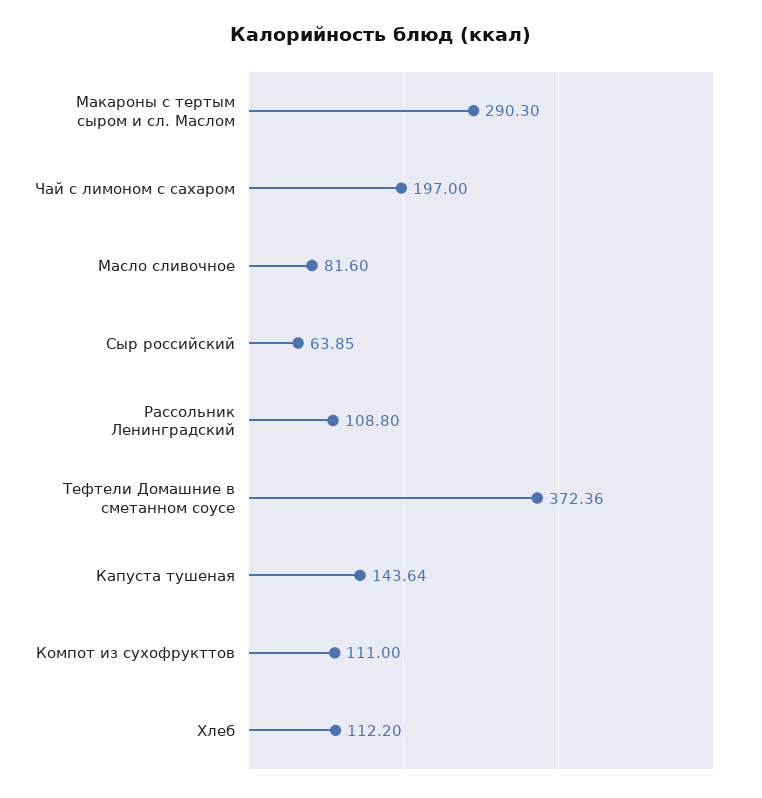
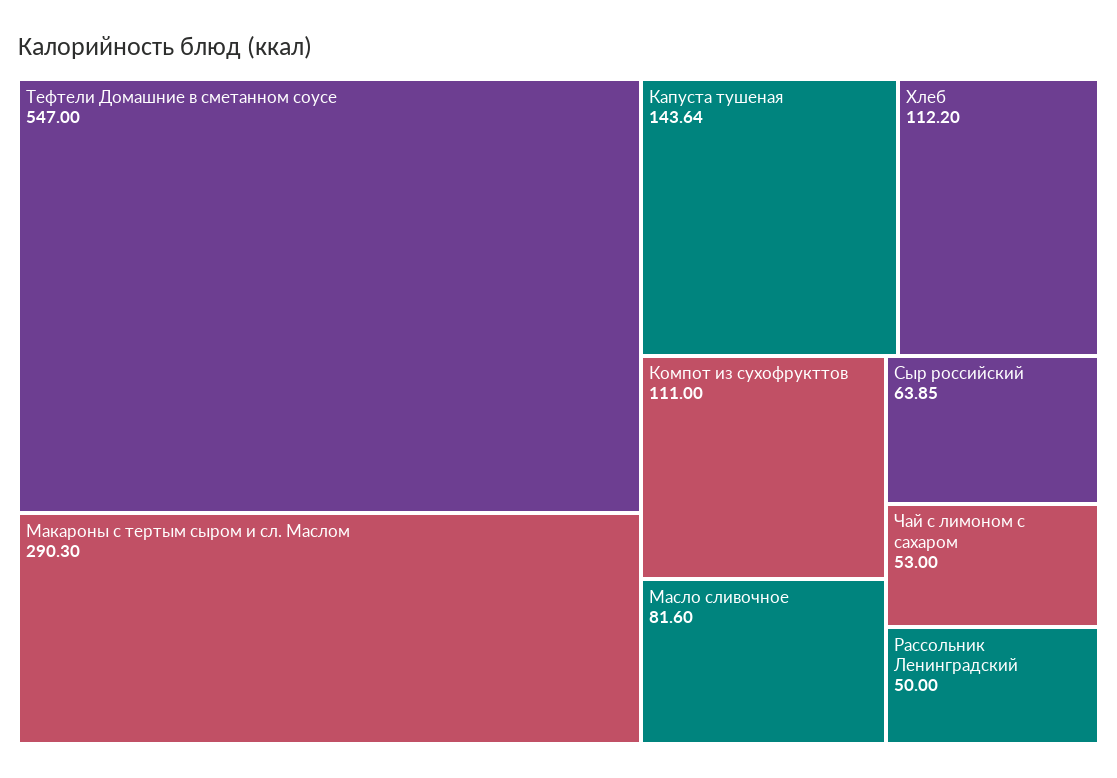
Чай с лимоном с сахаром: 197 -> 53
Рассольник Ленинградский: 108.8 -> 50
Тефтели Домашние в сметанном соусе: 372.36 -> 547

